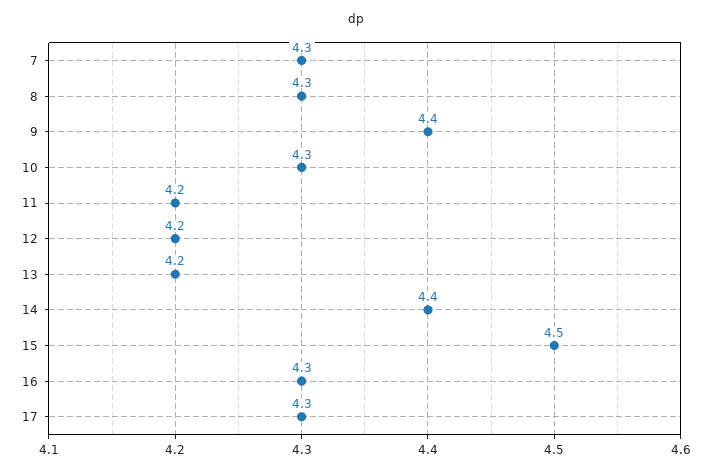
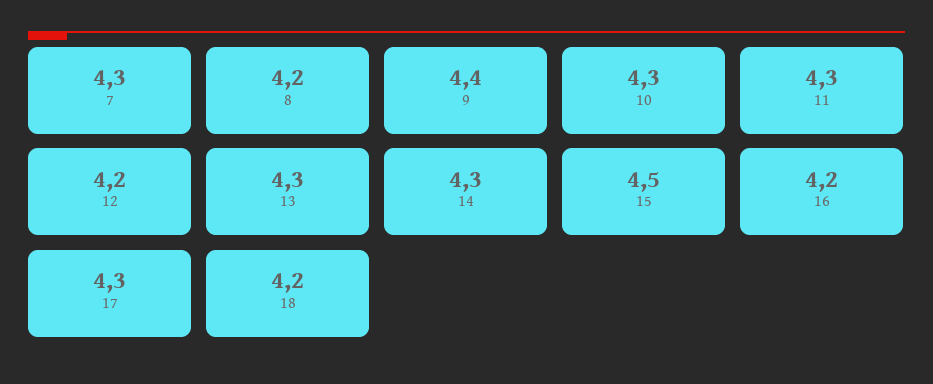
8: 4.3 -> 4.2
11: 4.2 -> 4.3
13: 4.2 -> 4.3
14: 4.4 -> 4.3
16: 4.3 -> 4.2
18: none -> 4.2

